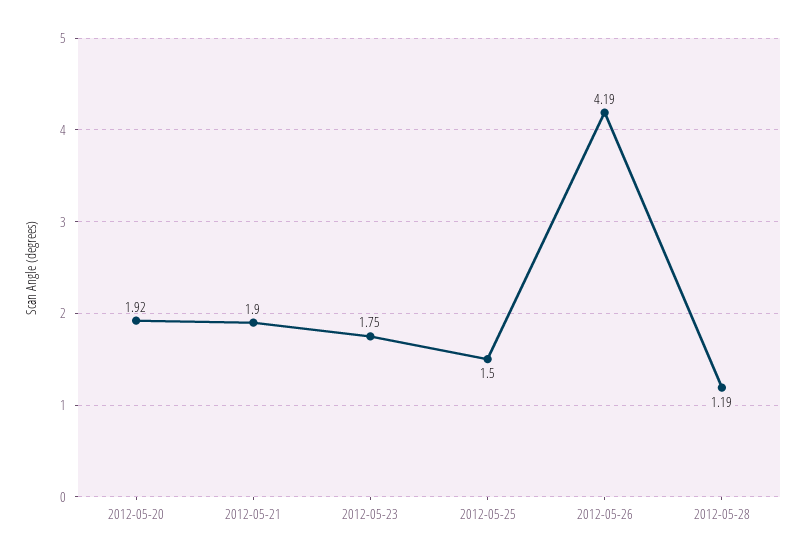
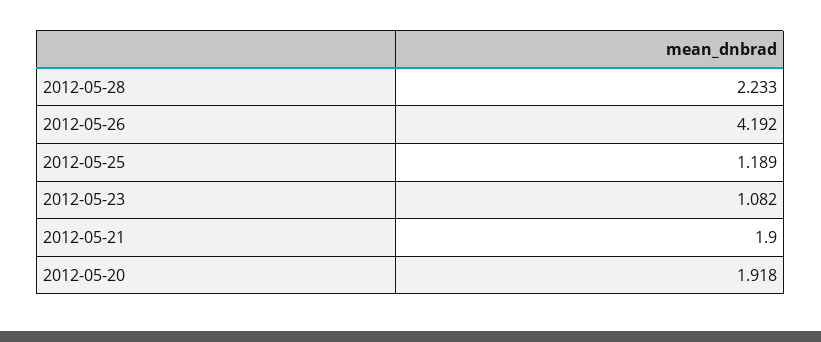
2012-05-23: 1.75 -> 1.082
2012-05-25: 1.5 -> 1.189
2012-05-28: 1.19 -> 2.233

